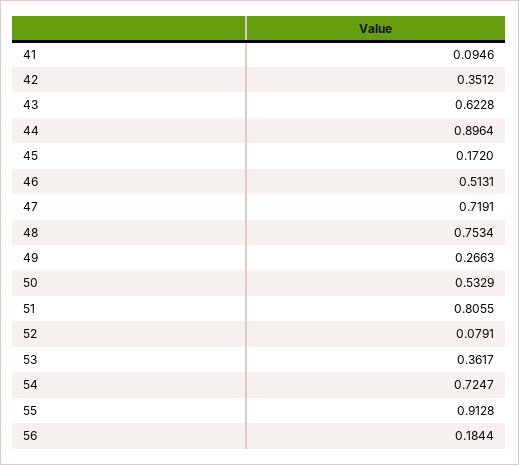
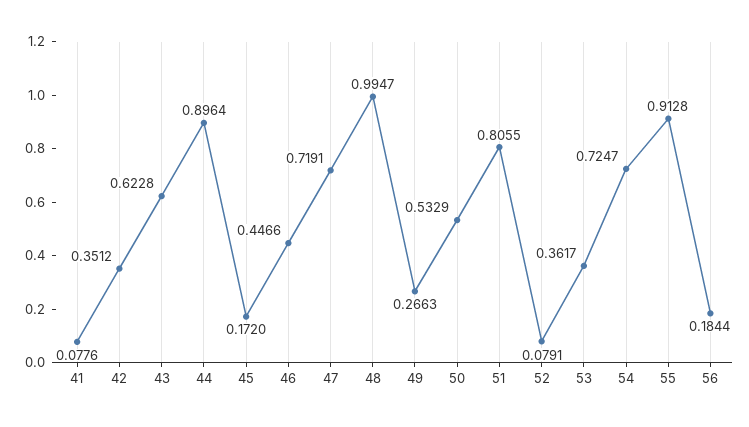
41: 0.0946 -> 0.0776
46: 0.5131 -> 0.4466
48: 0.7534 -> 0.9947

